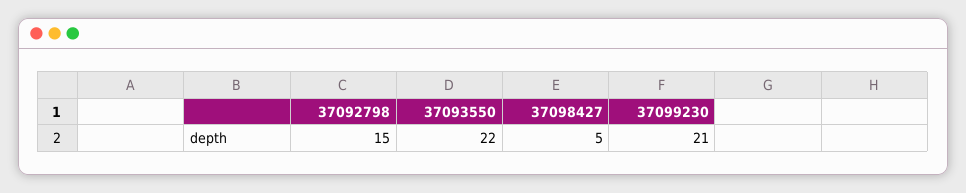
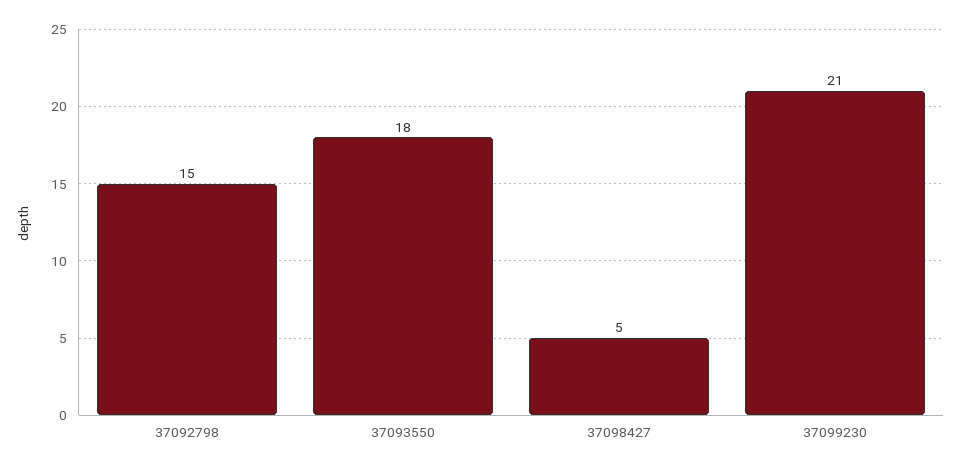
37093550: 22 -> 18

